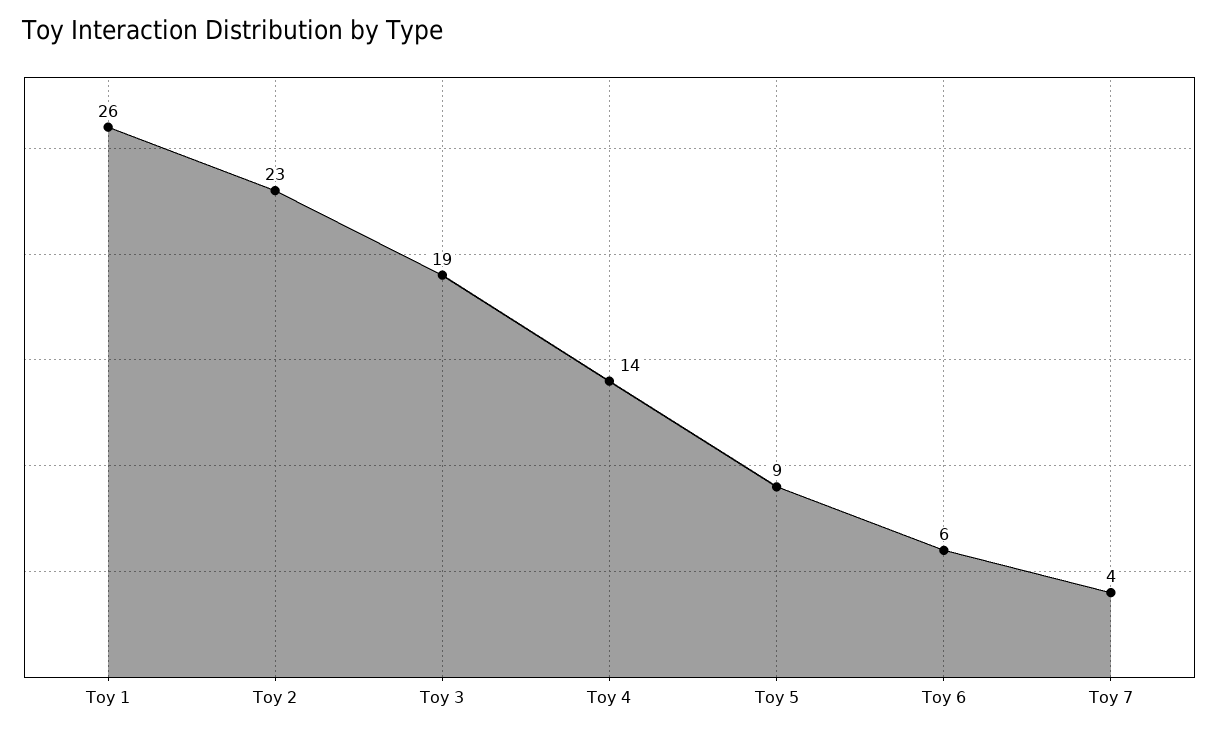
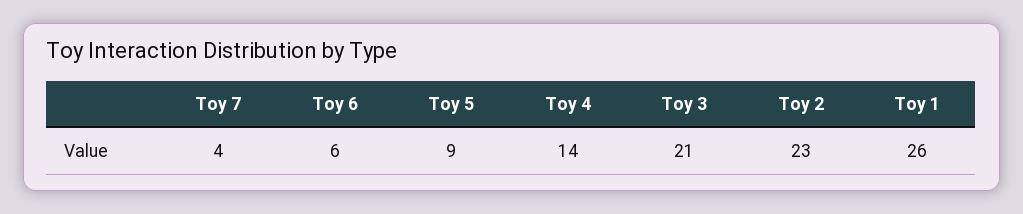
Toy 3: 19 -> 21

